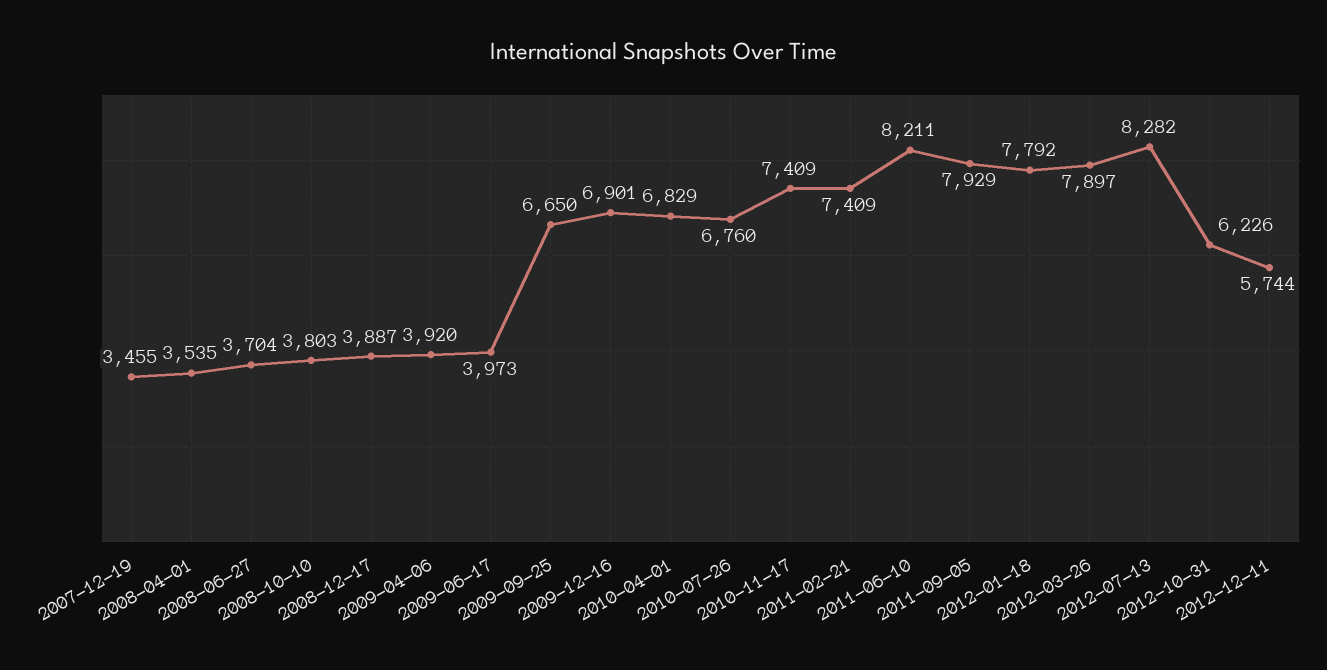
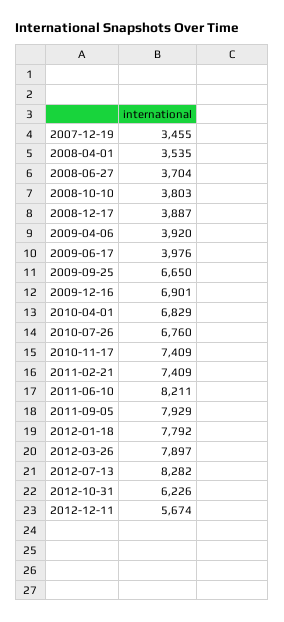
2009-06-17: 3973 -> 3976
2012-12-11: 5744 -> 5674

